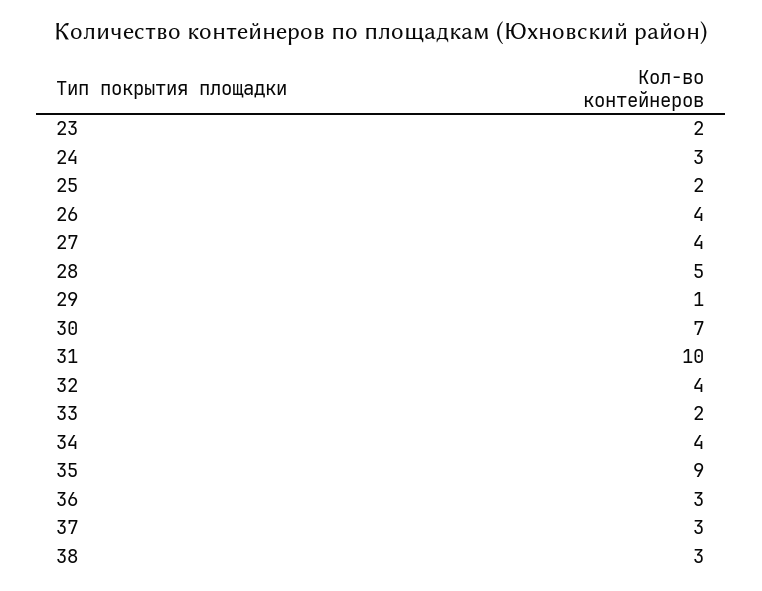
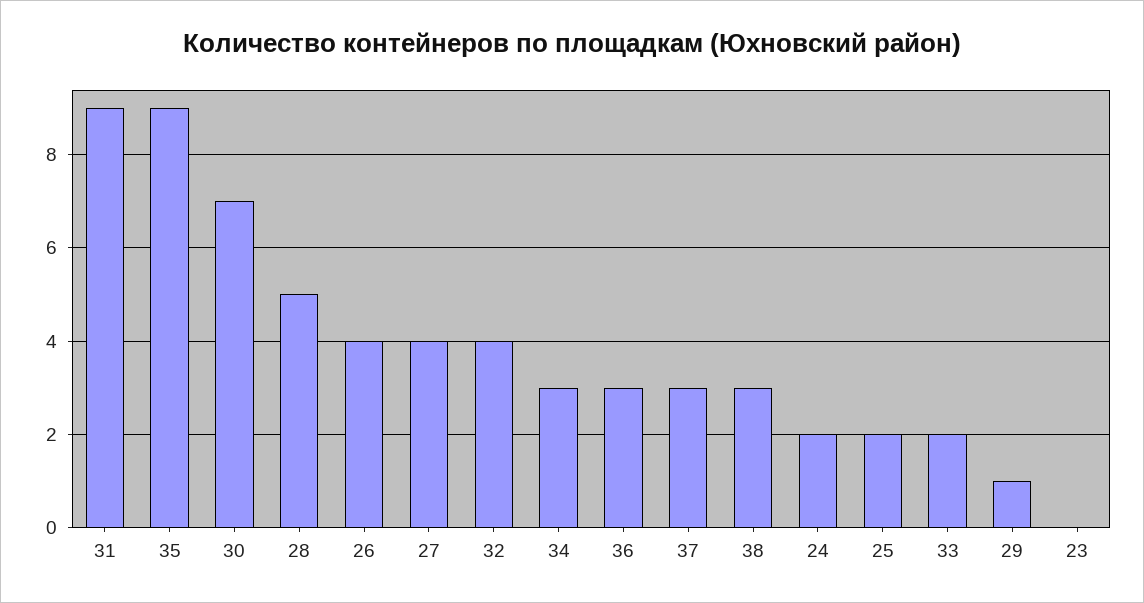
23: 2 -> 0
24: 3 -> 2
31: 10 -> 9
34: 4 -> 3

